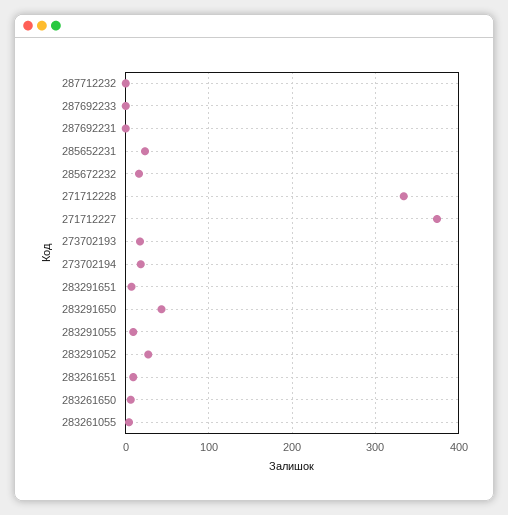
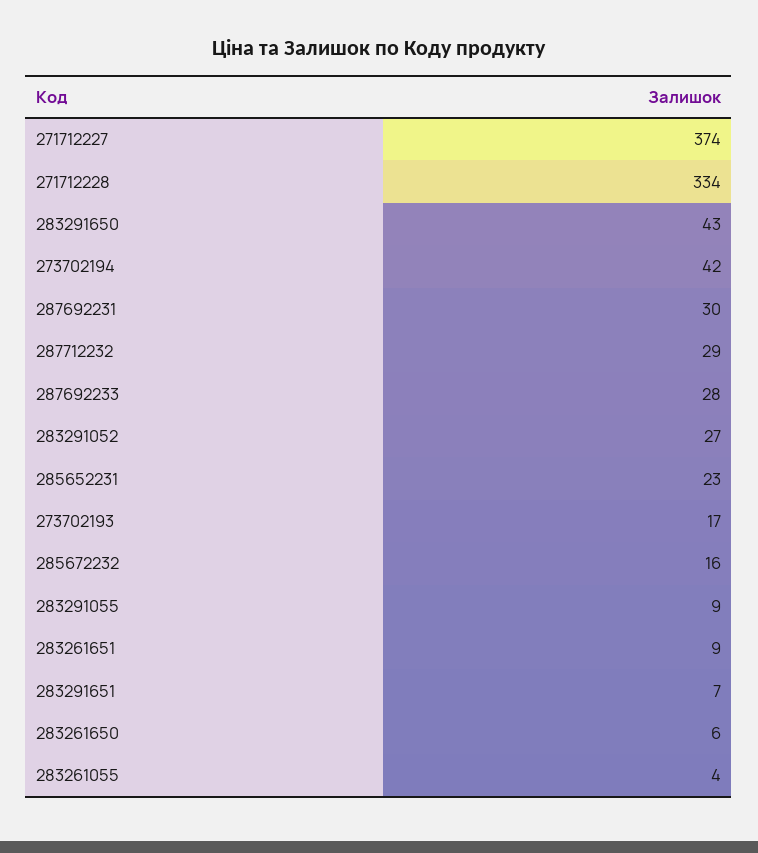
287712232: 0 -> 29
287692233: 0 -> 28
287692231: 0 -> 30
273702194: 20 -> 42

